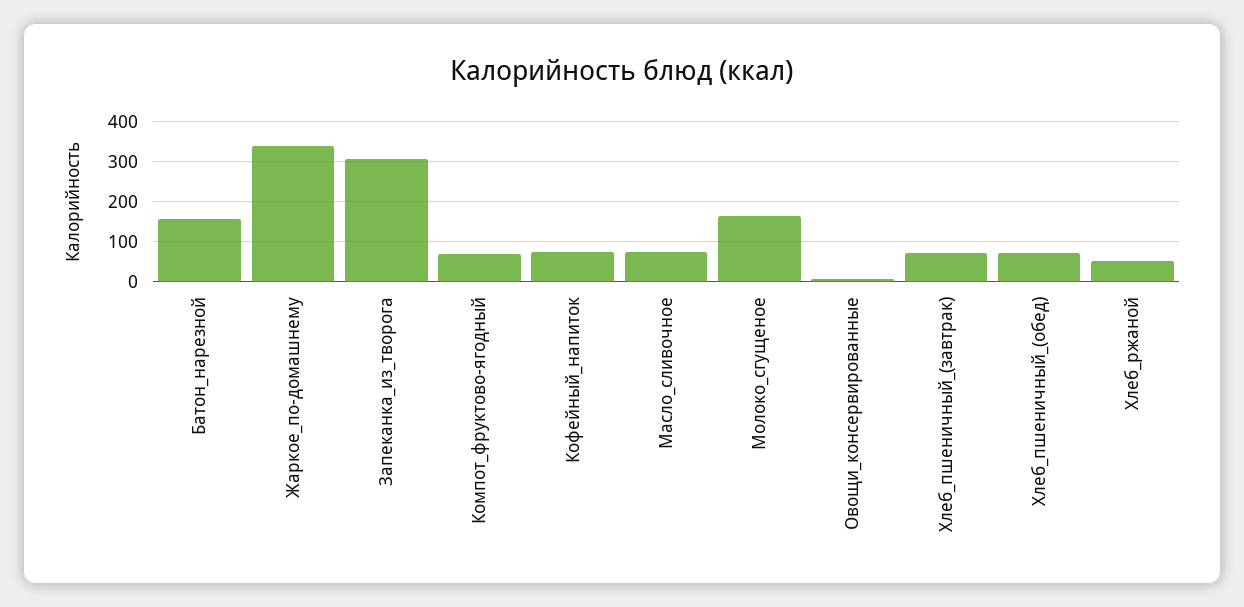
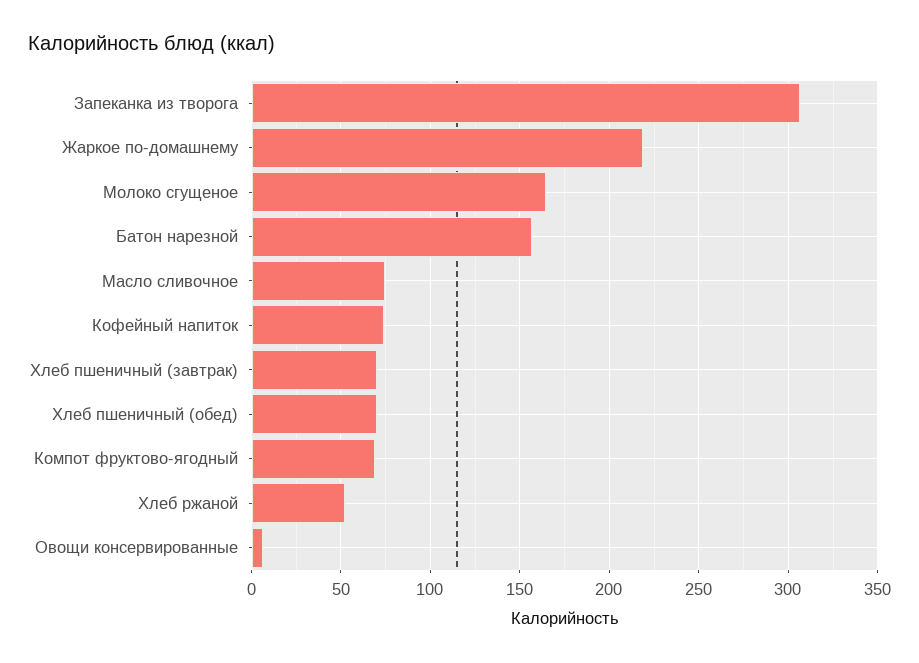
Жаркое_по-домашнему: 340 -> 220

